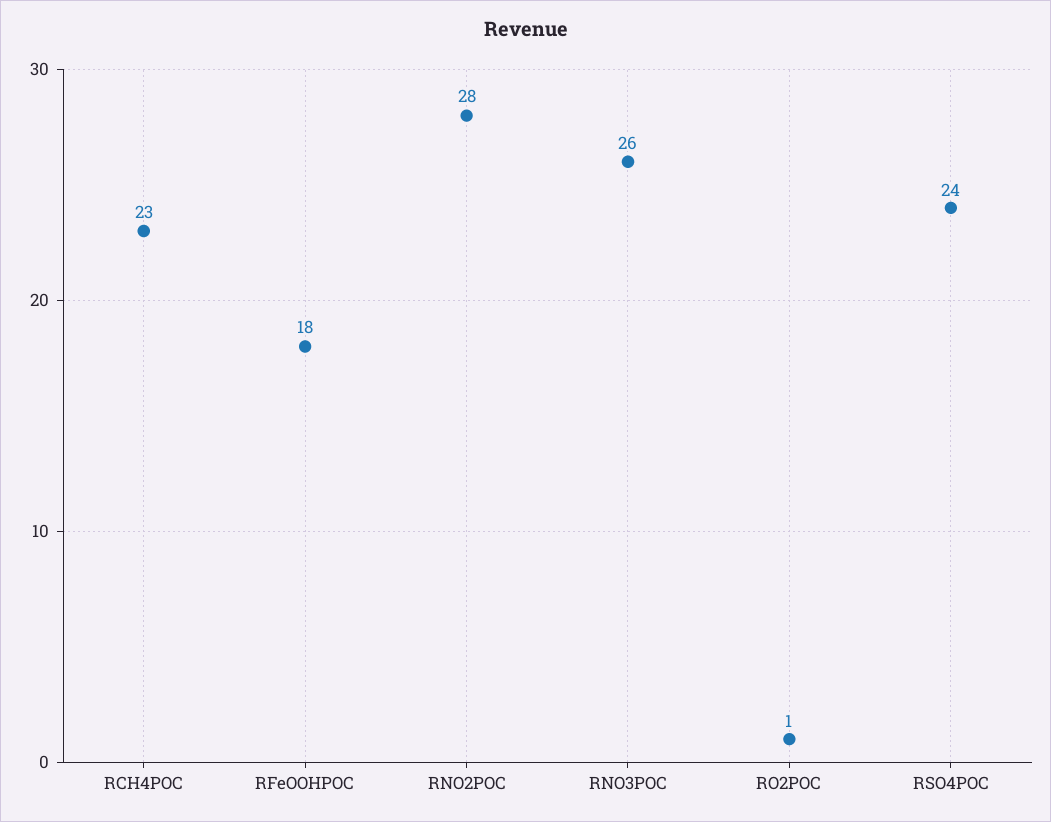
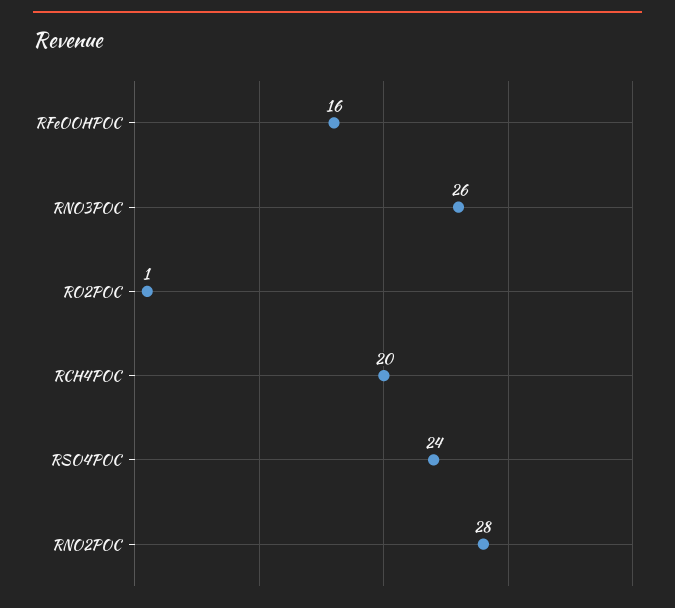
RCH4POC: 23 -> 20
RFeOOHPOC: 18 -> 16

